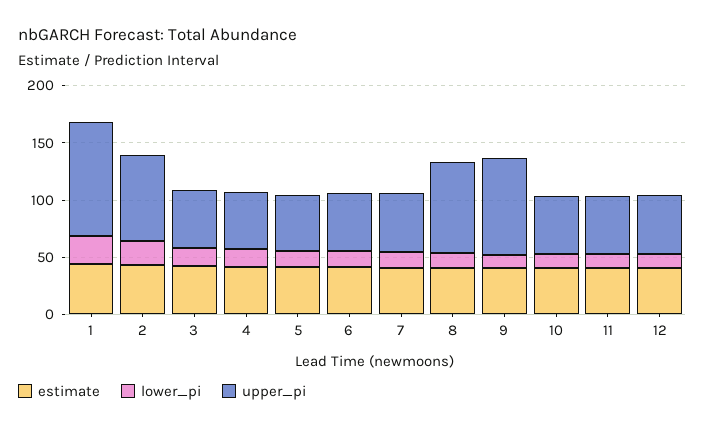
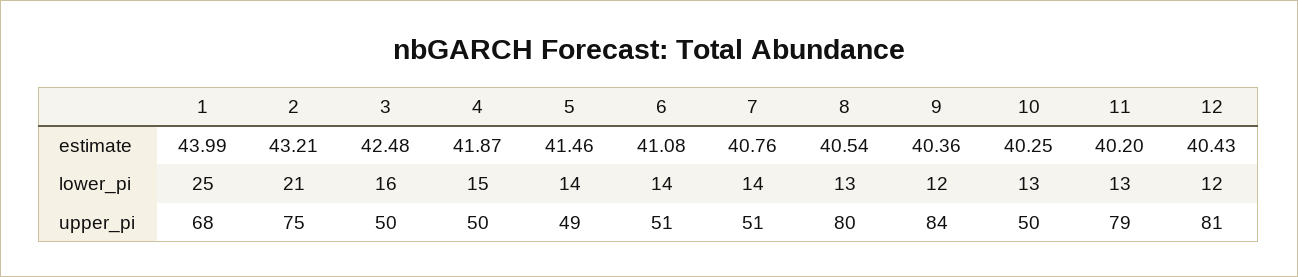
upper_pi, 1: 100 -> 68
upper_pi, 11: 50 -> 79
upper_pi, 12: 50 -> 81

